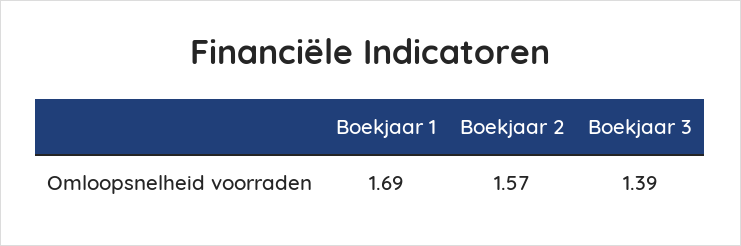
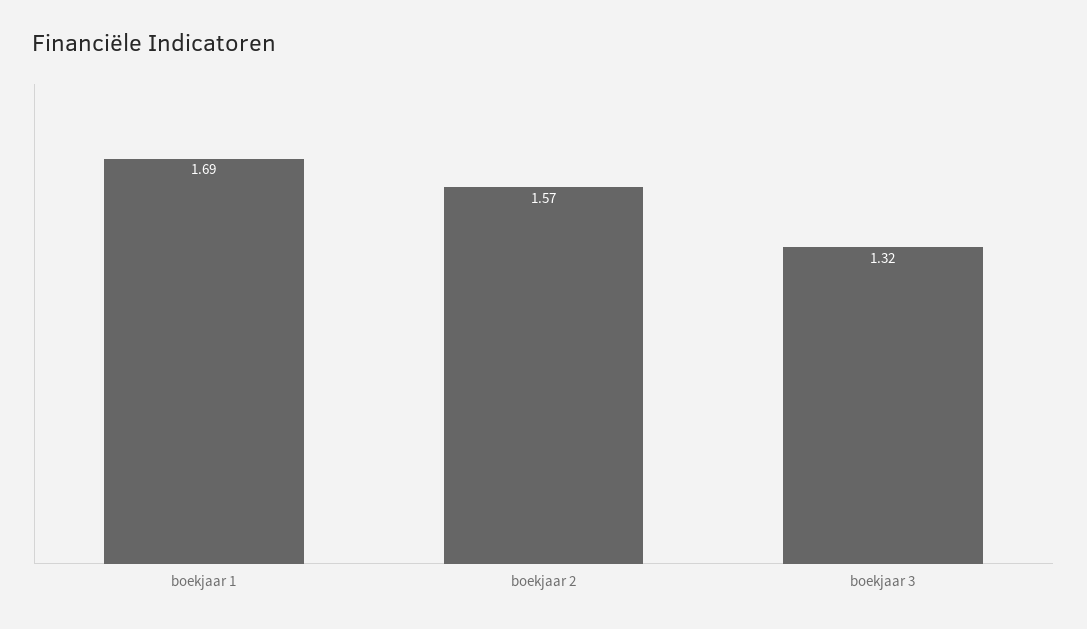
Boekjaar 3: 1.39 -> 1.32

